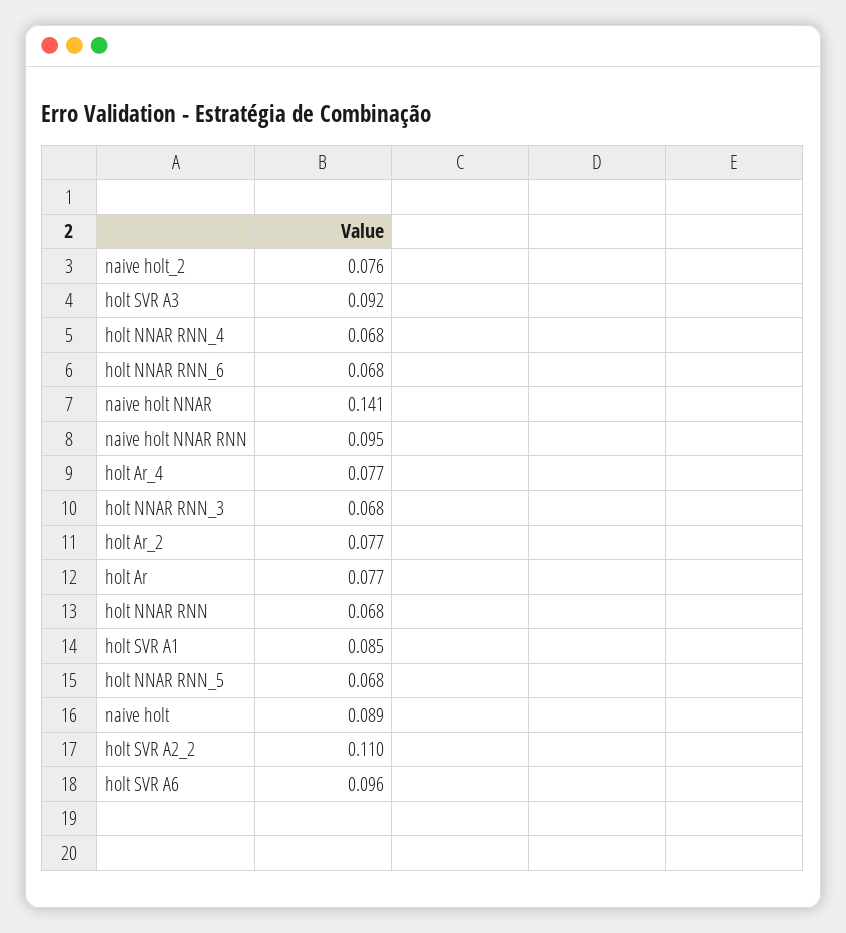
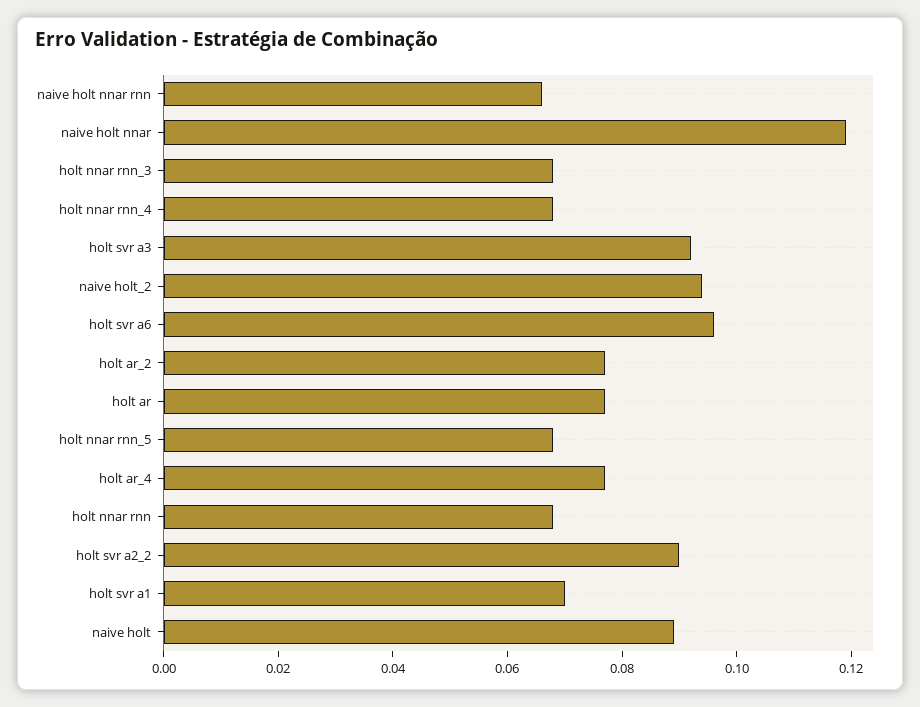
naive holt_2: 0.076 -> 0.095
holt NNAR RNN_6: 0.068 -> none
naive holt NNAR: 0.141 -> 0.12
naive holt NNAR RNN: 0.095 -> 0.065
holt SVR A1: 0.085 -> 0.07
holt SVR A2_2: 0.11 -> 0.09

